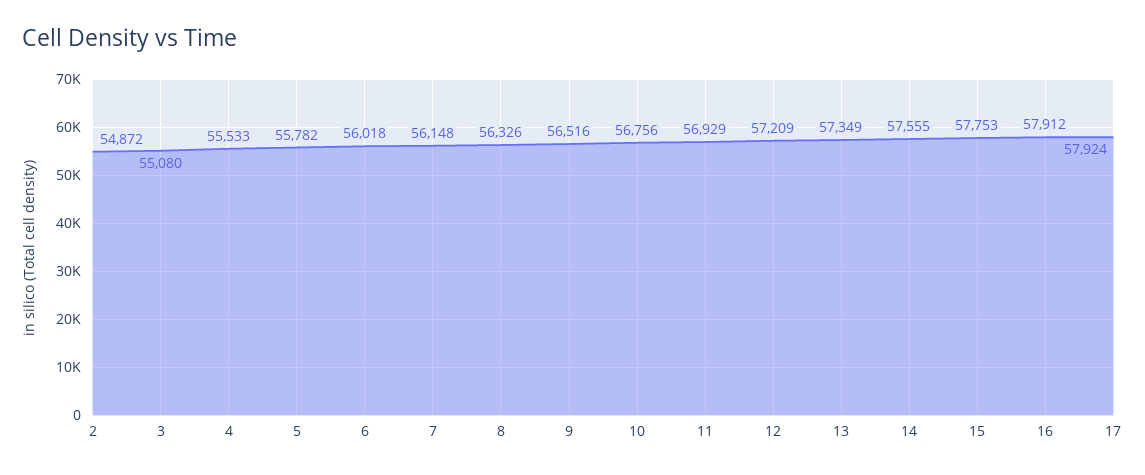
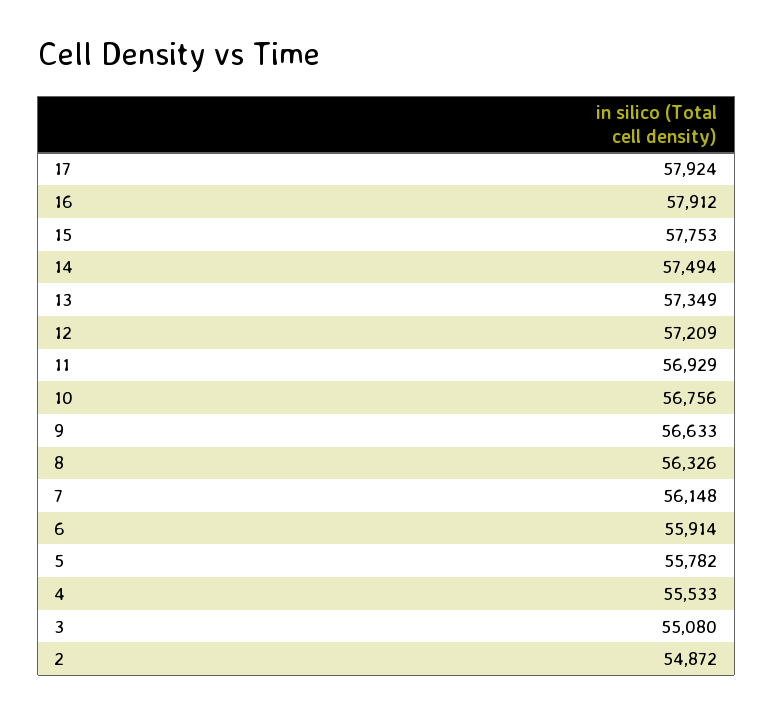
6: 56018 -> 55914
9: 56516 -> 56633
14: 57555 -> 57494

